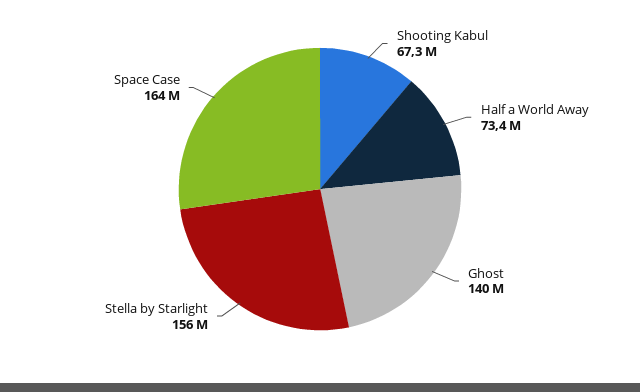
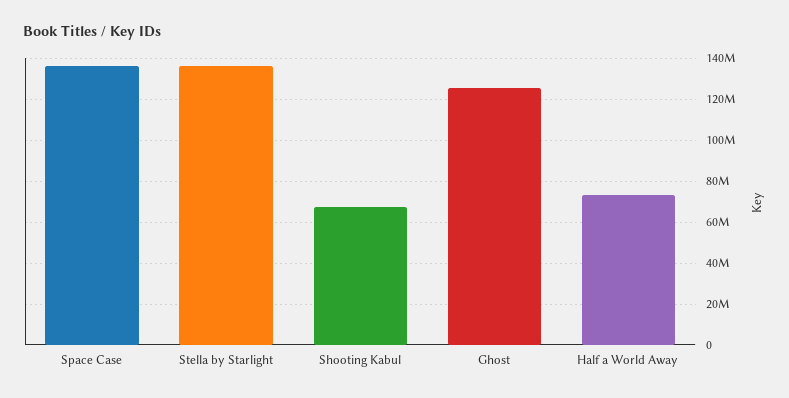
Ghost: 140000000 -> 125000000
Stella by Starlight: 156000000 -> 135000000
Space Case: 164000000 -> 135000000

